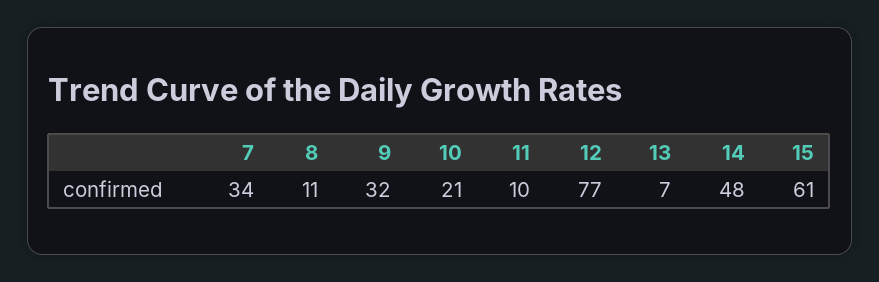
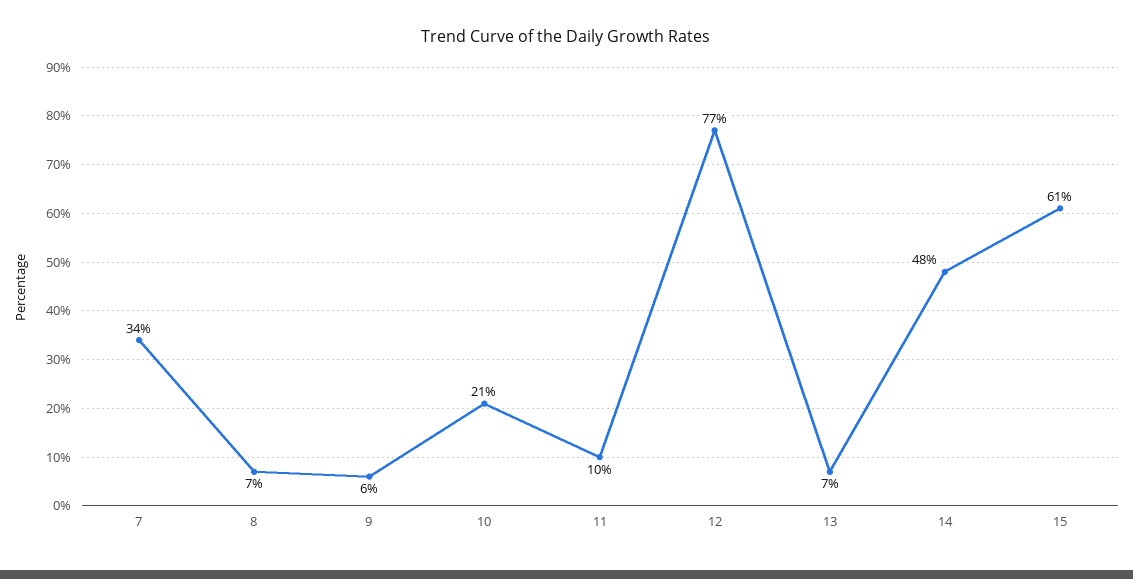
8: 11 -> 7
9: 32 -> 6

